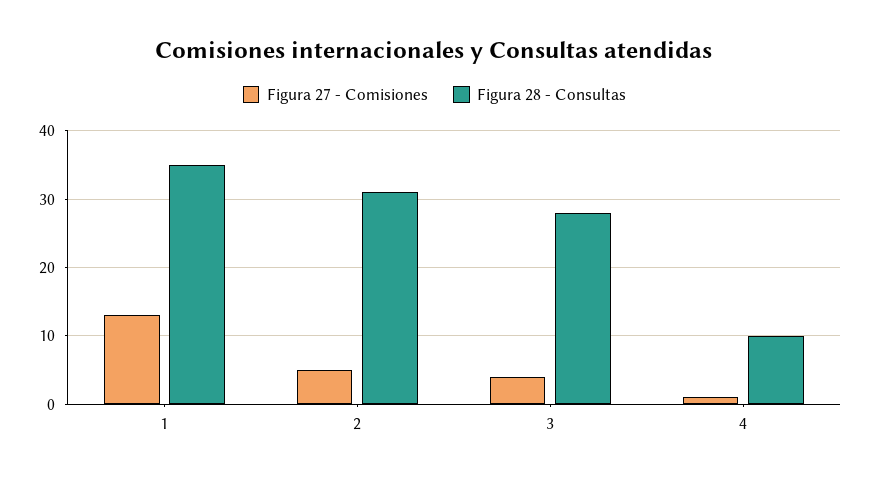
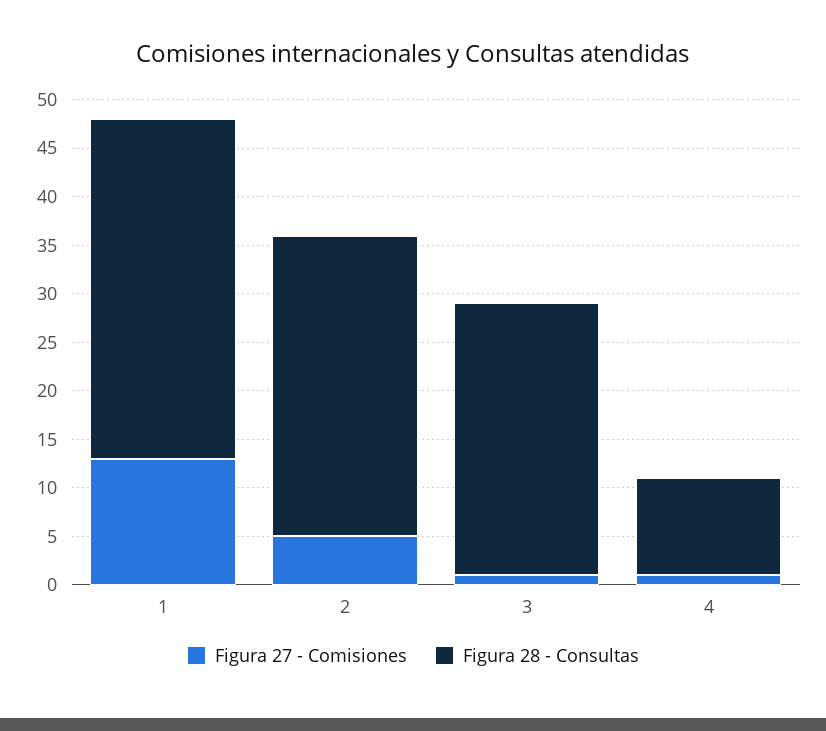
Figura 27 - Comisiones, 3: 4 -> 1

